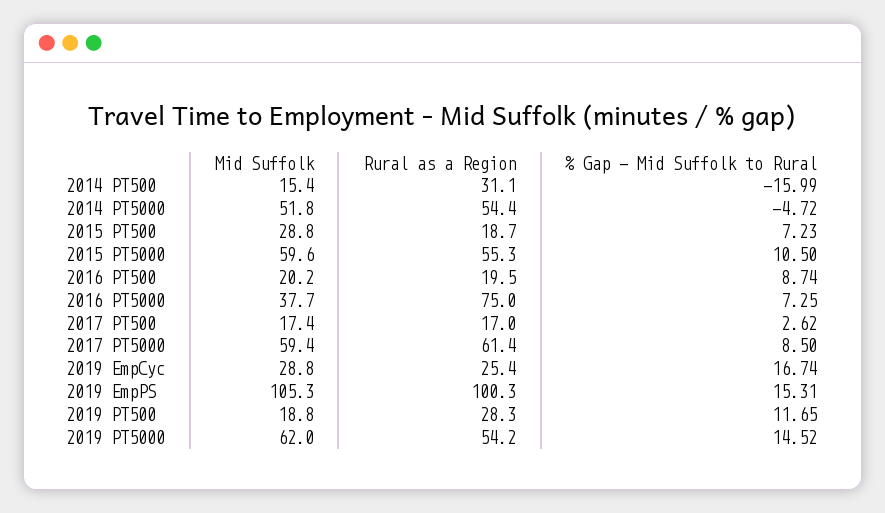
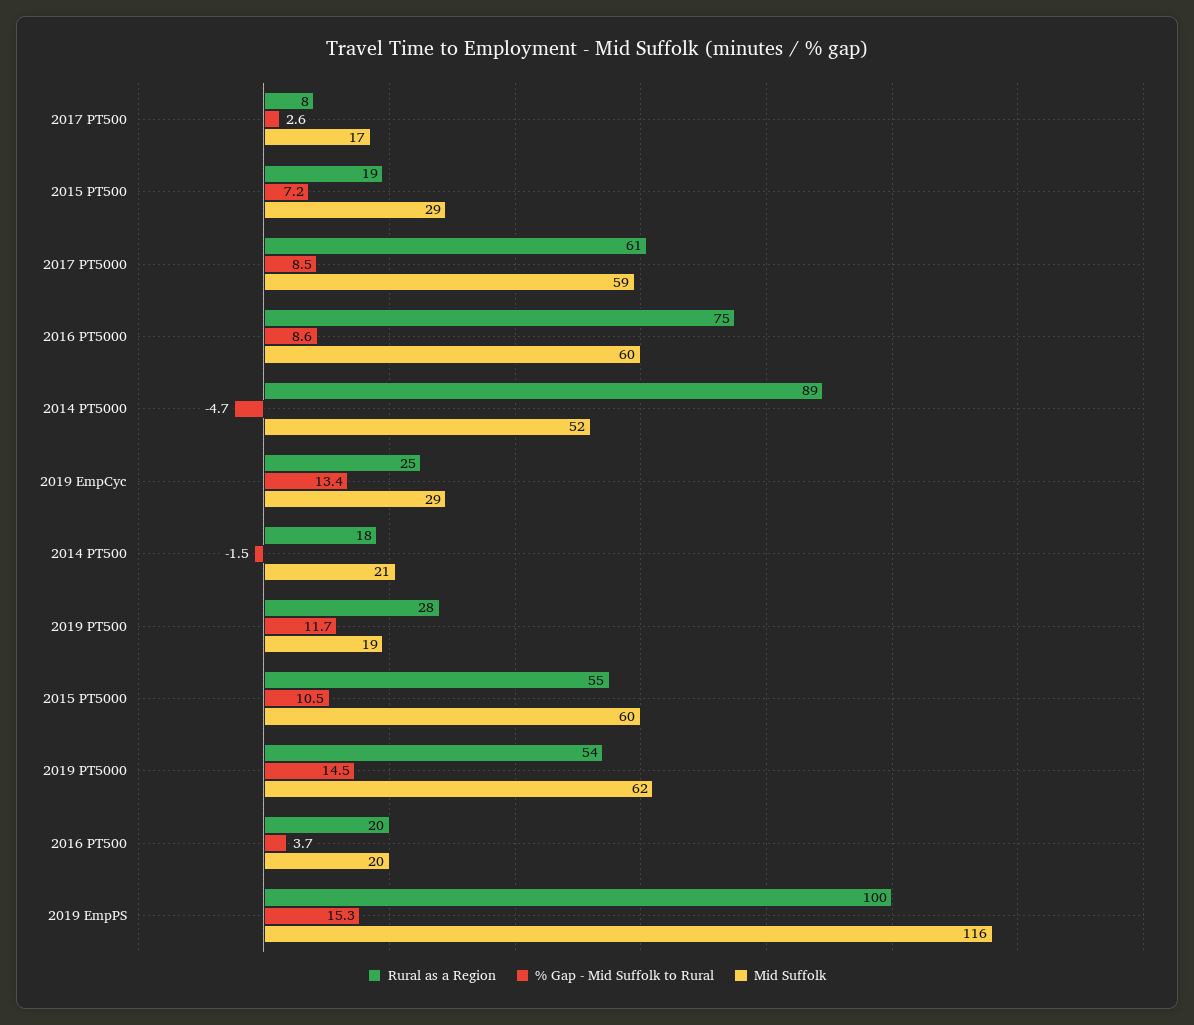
Mid Suffolk, 2014 PT500: 15.4 -> 21
Rural as a Region, 2014 PT500: 31.1 -> 18
% Gap - Mid Suffolk to Rural, 2014 PT500: -15.99 -> -1.5
Rural as a Region, 2014 PT5000: 54.4 -> 89
% Gap - Mid Suffolk to Rural, 2016 PT500: 8.74 -> 3.7
Mid Suffolk, 2016 PT5000: 37.7 -> 60
% Gap - Mid Suffolk to Rural, 2016 PT5000: 7.25 -> 8.6
Rural as a Region, 2017 PT500: 17 -> 8
% Gap - Mid Suffolk to Rural, 2019 EmpCyc: 16.74 -> 13.4
Mid Suffolk, 2019 EmpPS: 105.3 -> 116

